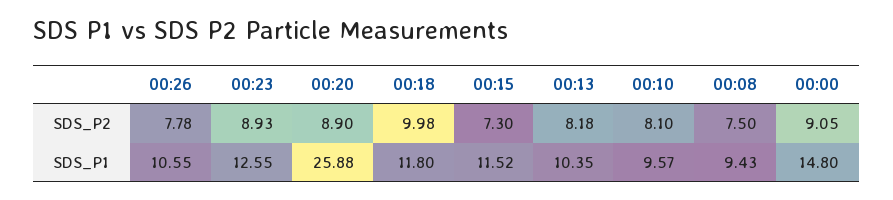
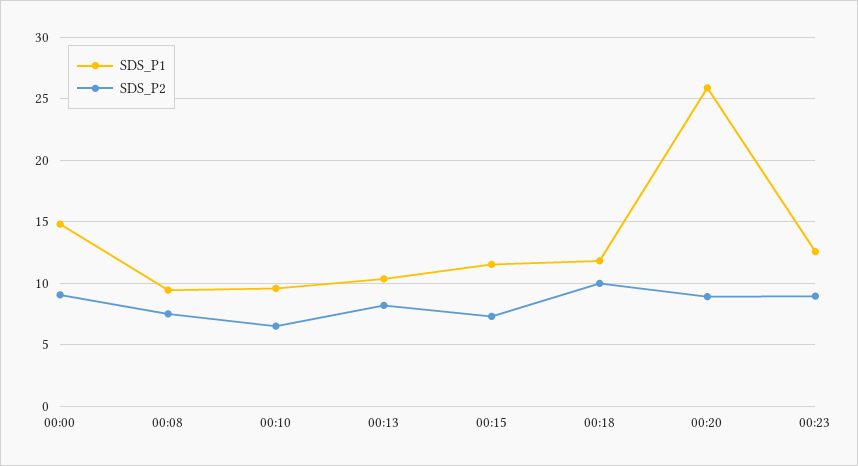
SDS_P2, 00:26: 7.78 -> none
SDS_P2, 00:10: 8.1 -> 6.5
SDS_P1, 00:26: 10.55 -> none

